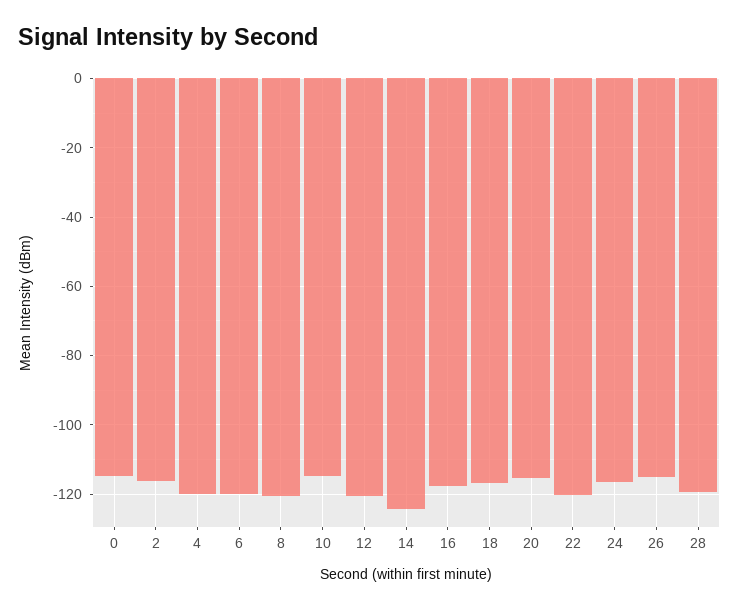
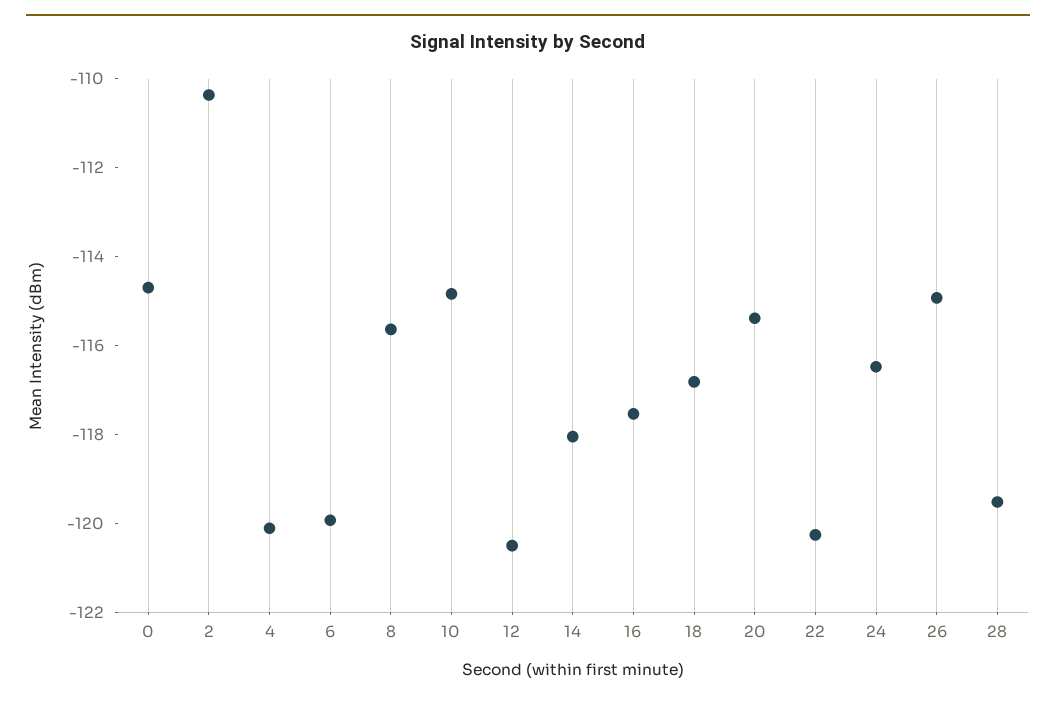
2: -116 -> -110.5
8: -120 -> -115.5
14: -124 -> -118

